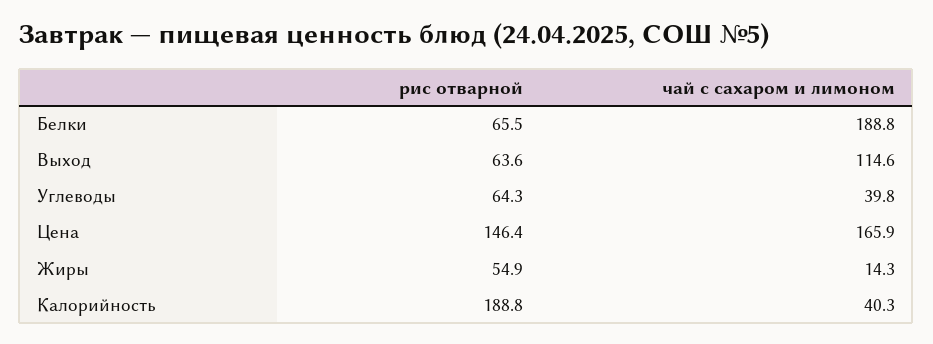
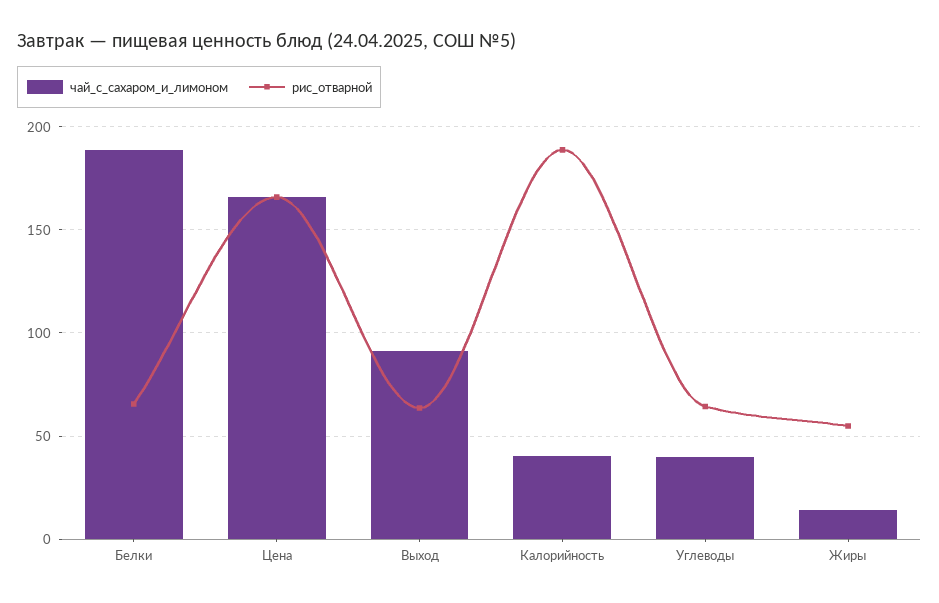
чай с сахаром и лимоном, Выход: 114.6 -> 90
рис отварной, Цена: 146.4 -> 165

